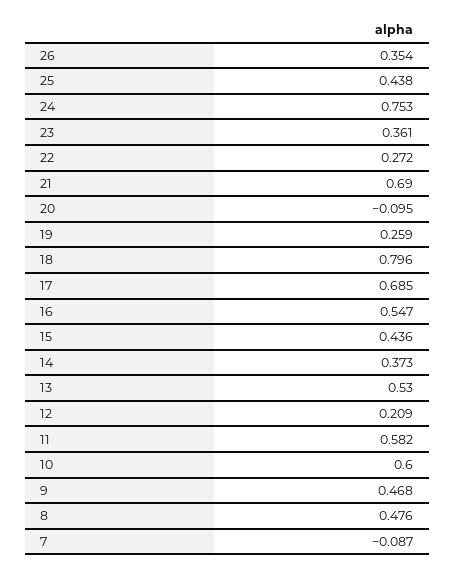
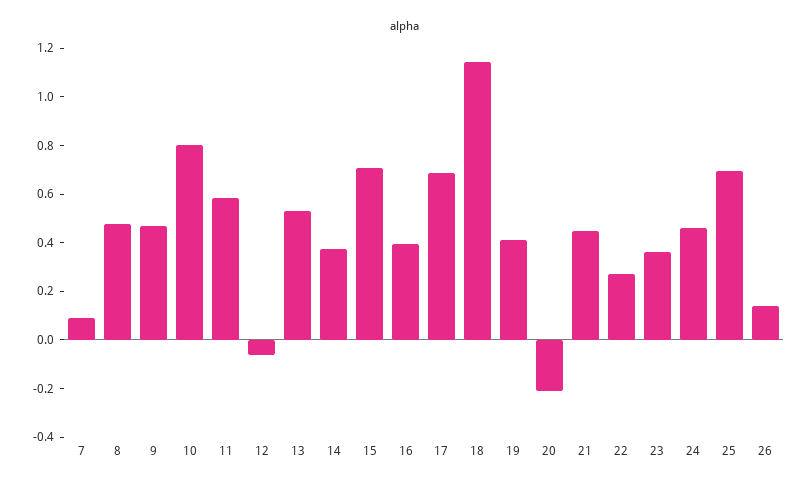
26: 0.354 -> 0.15
25: 0.438 -> 0.7
24: 0.753 -> 0.45
21: 0.69 -> 0.45
20: -0.095 -> -0.2
19: 0.259 -> 0.4
18: 0.796 -> 1.15
16: 0.547 -> 0.4
15: 0.436 -> 0.7
12: 0.209 -> -0.05
10: 0.6 -> 0.8
7: -0.087 -> 0.1

